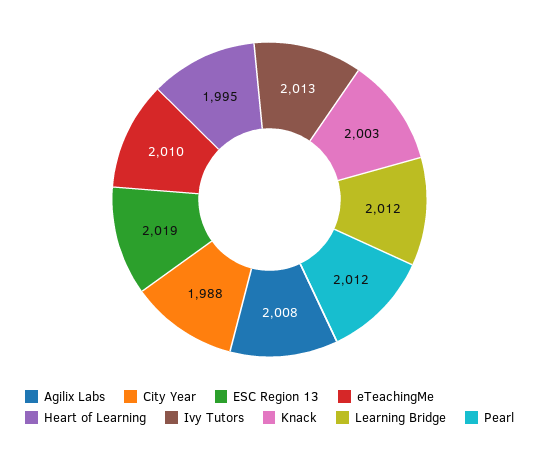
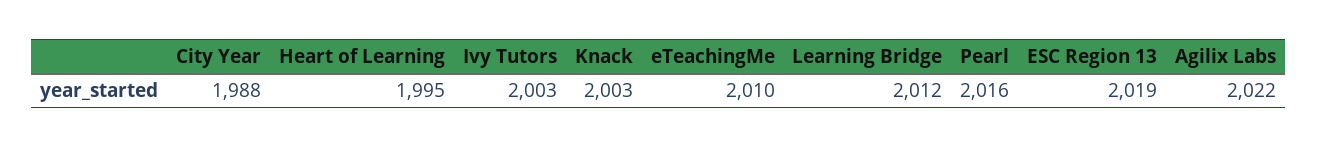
Agilix Labs: 2008 -> 2022
Ivy Tutors: 2013 -> 2003
Pearl: 2012 -> 2016

